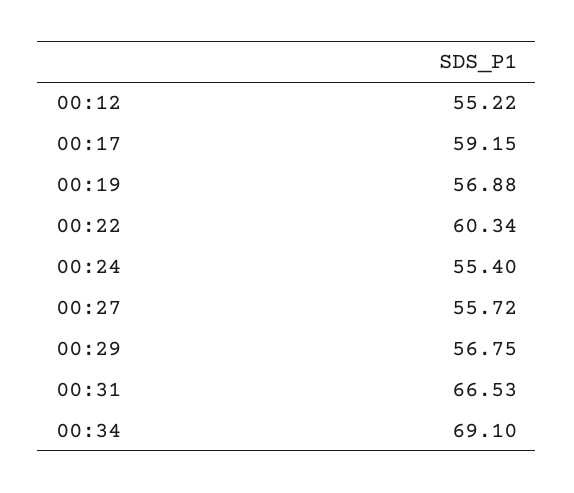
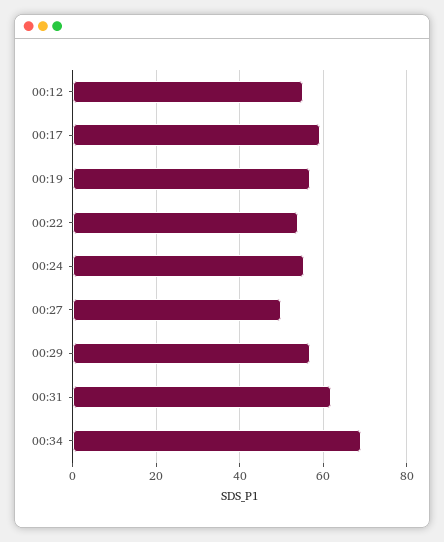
00:22: 60.34 -> 54
00:27: 55.72 -> 50
00:31: 66.53 -> 62

